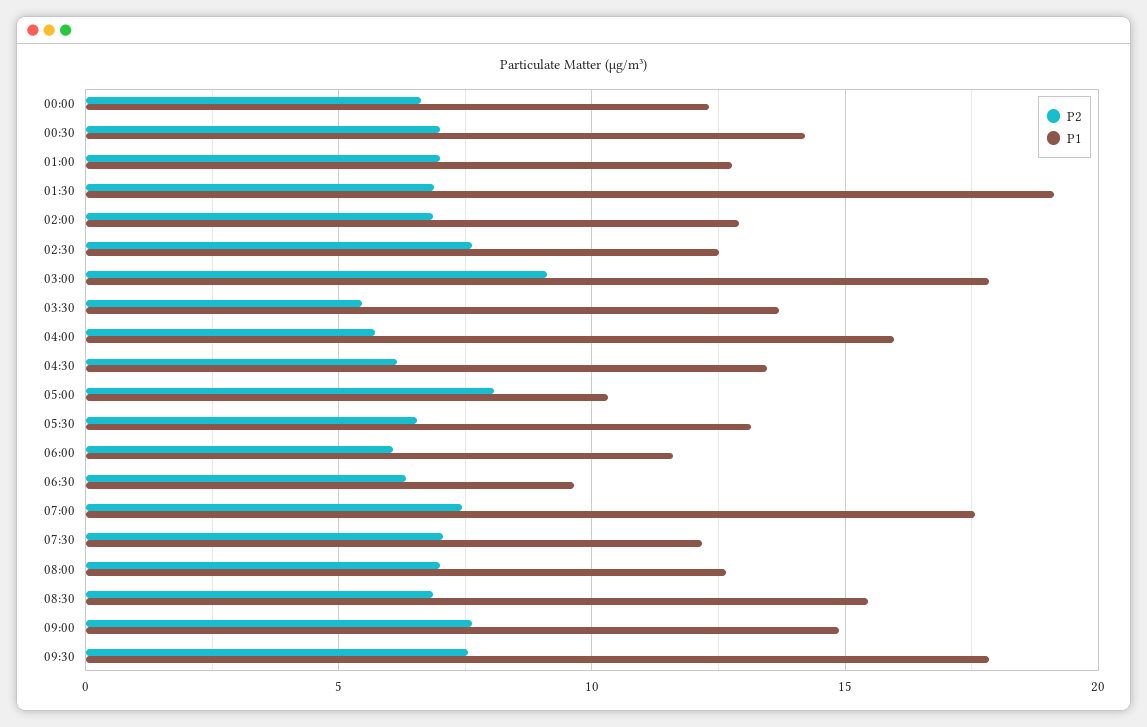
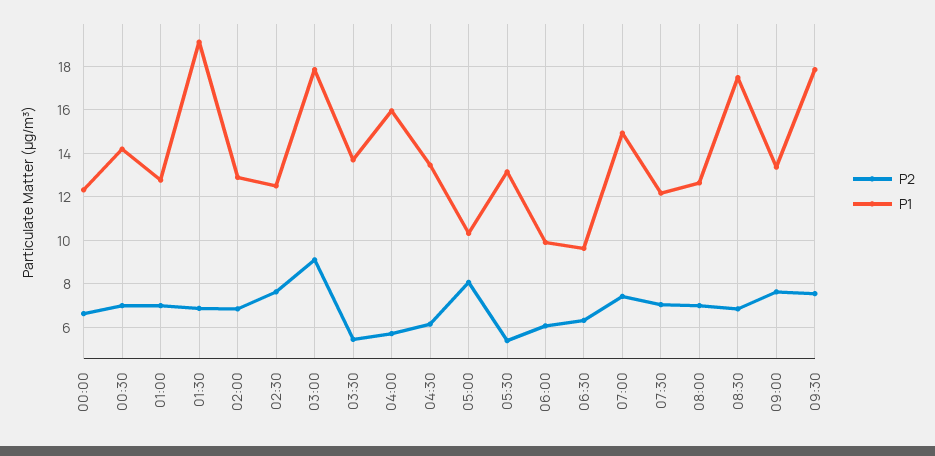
P2, 05:30: 6.5 -> 5.5
P1, 06:00: 11.5 -> 10
P1, 07:00: 17.5 -> 15
P1, 08:30: 15.5 -> 17.5
P1, 09:00: 15 -> 13.5

